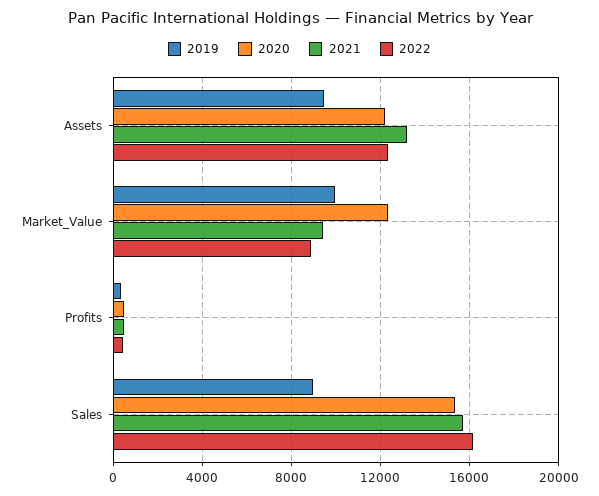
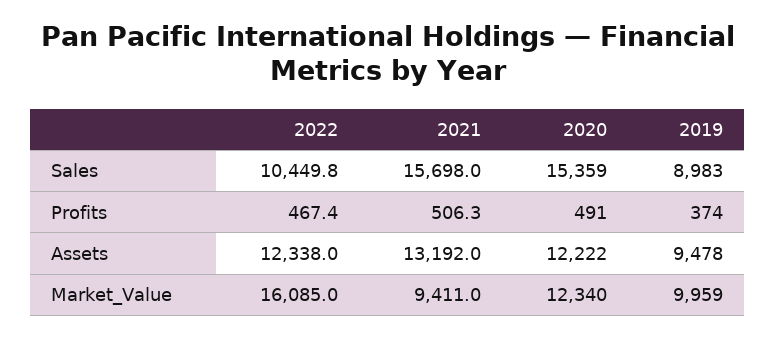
2022, Market_Value: 9000 -> 16085
2022, Sales: 16000 -> 10449.8

